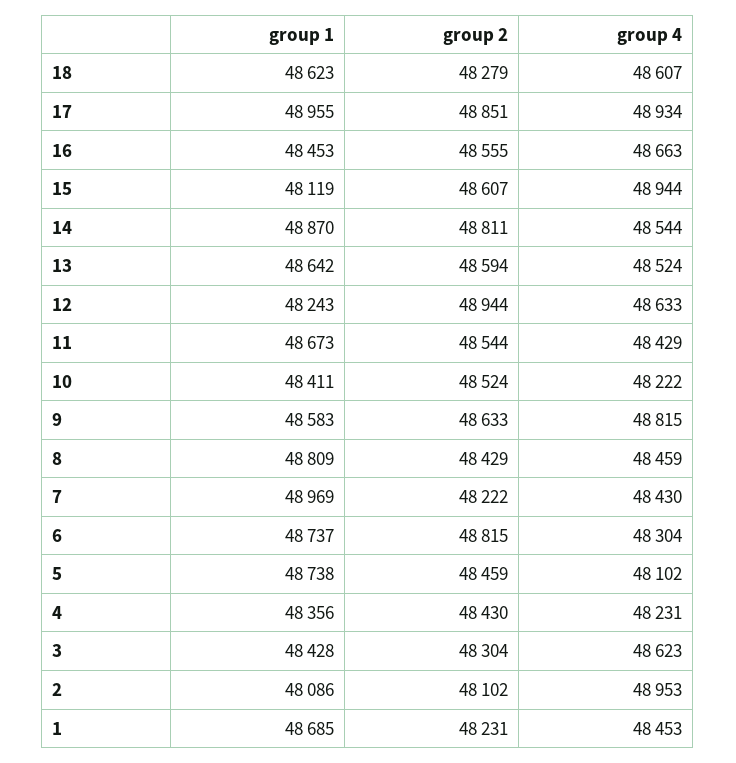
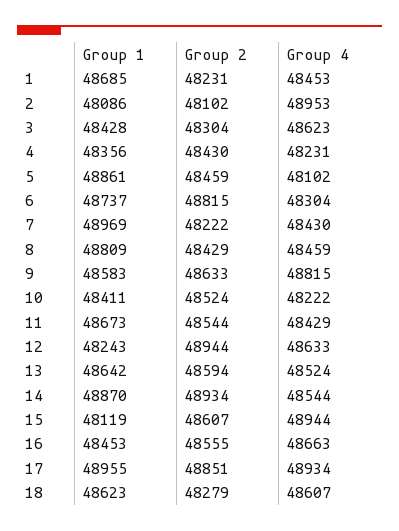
group 2, 14: 48811 -> 48934
group 1, 5: 48738 -> 48861

